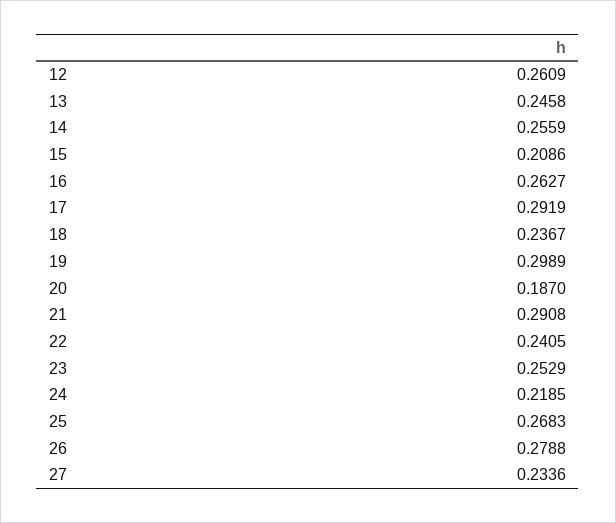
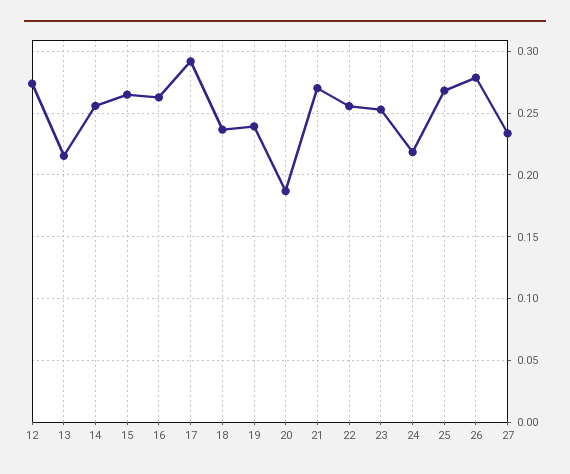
12: 0.2609 -> 0.275
13: 0.2458 -> 0.215
15: 0.2086 -> 0.265
19: 0.2989 -> 0.24
21: 0.2908 -> 0.27
22: 0.2405 -> 0.255

